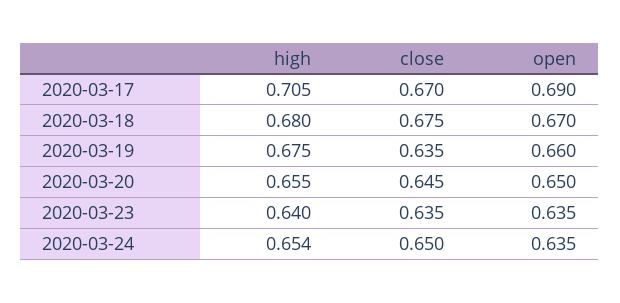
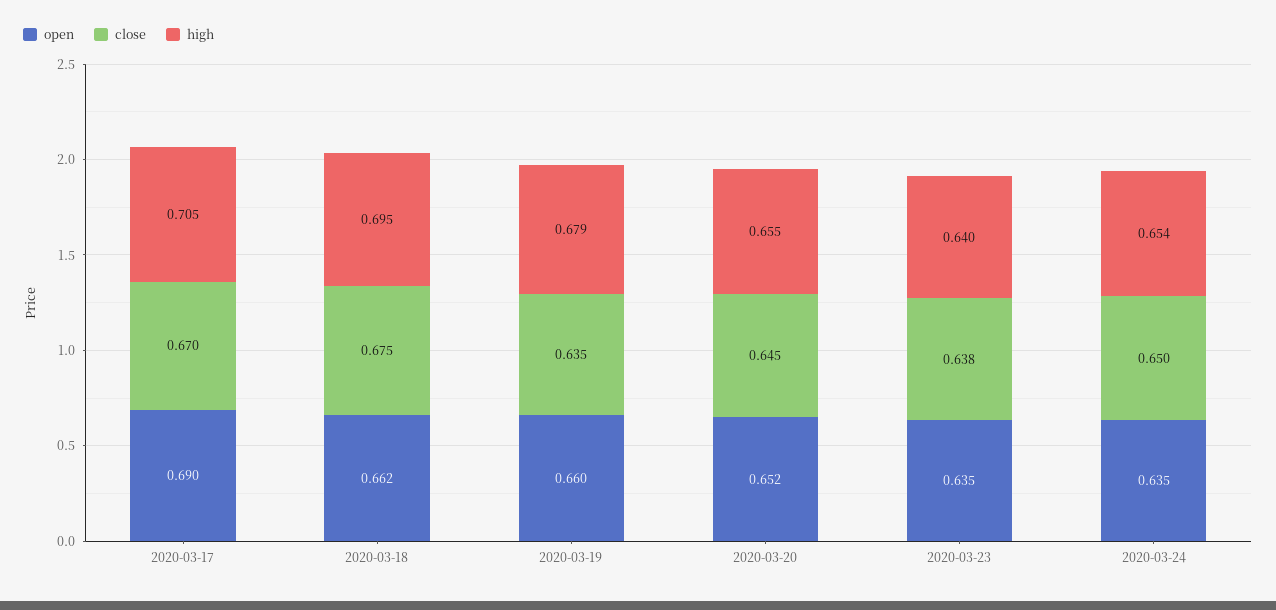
high, 2020-03-18: 0.68 -> 0.695
open, 2020-03-18: 0.67 -> 0.662
high, 2020-03-19: 0.675 -> 0.679
open, 2020-03-20: 0.65 -> 0.652
close, 2020-03-23: 0.635 -> 0.638

